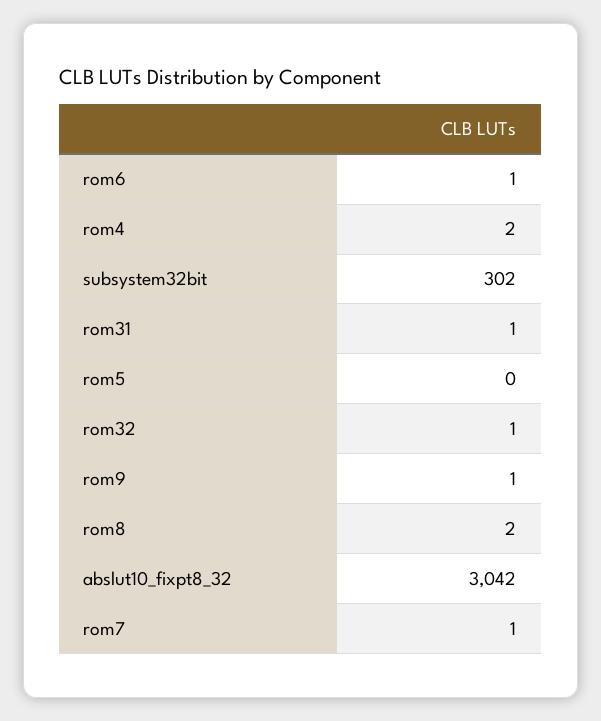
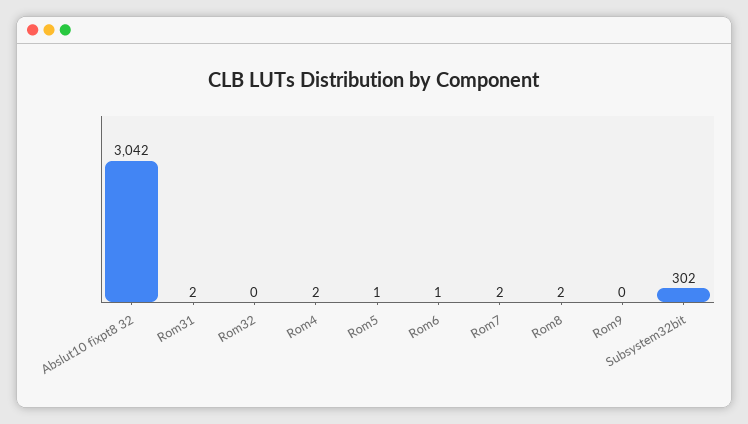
rom31: 1 -> 2
rom5: 0 -> 1
rom32: 1 -> 0
rom9: 1 -> 0
rom7: 1 -> 2

